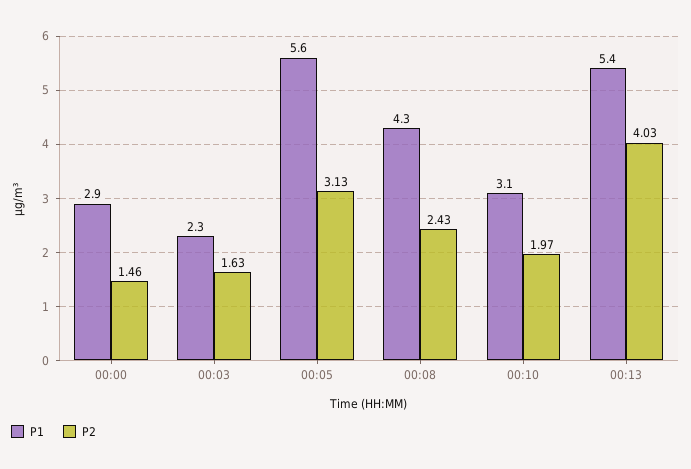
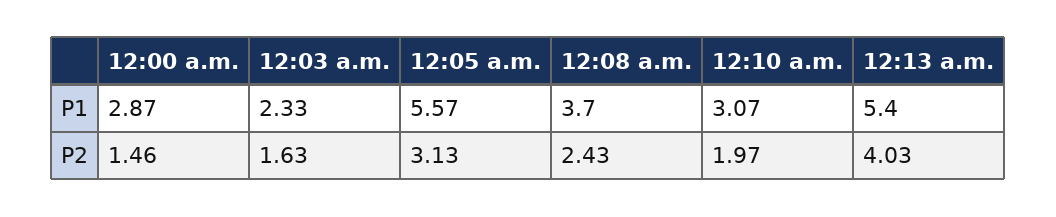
P1, 00:08: 4.3 -> 3.7

